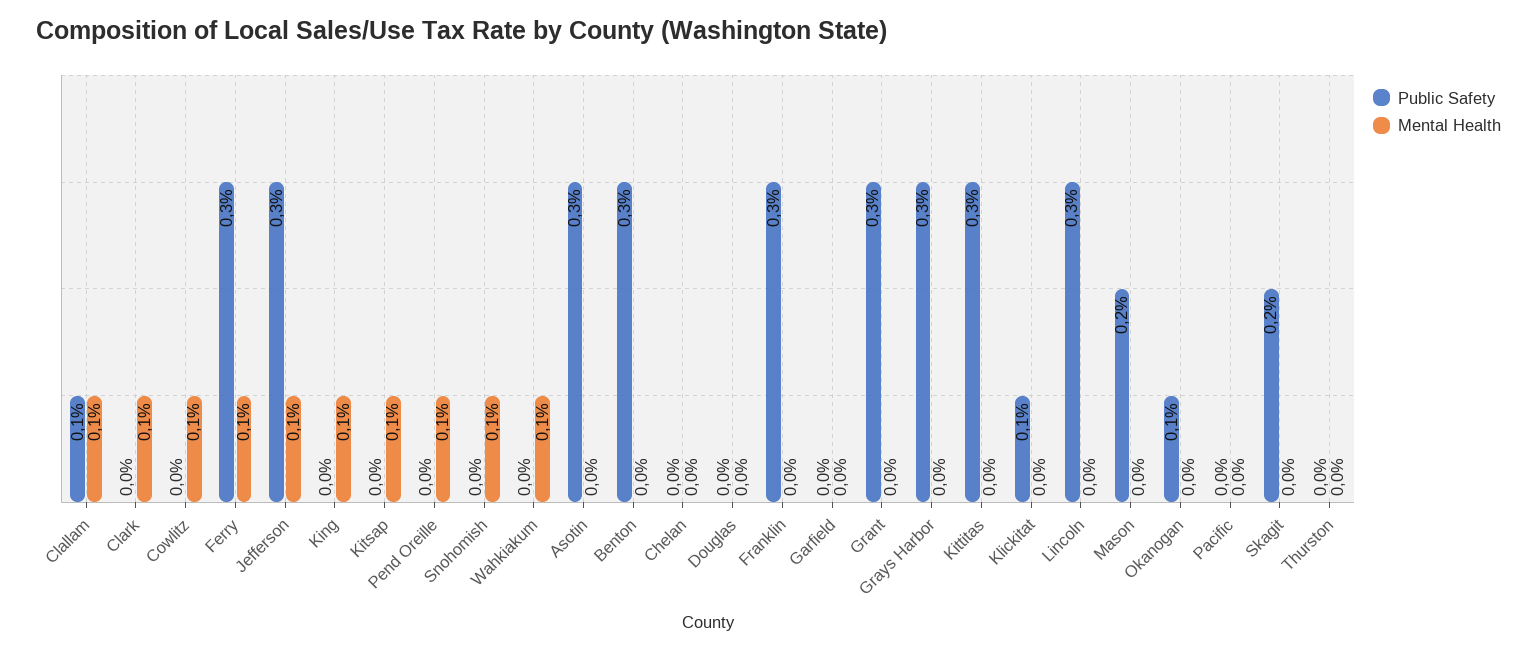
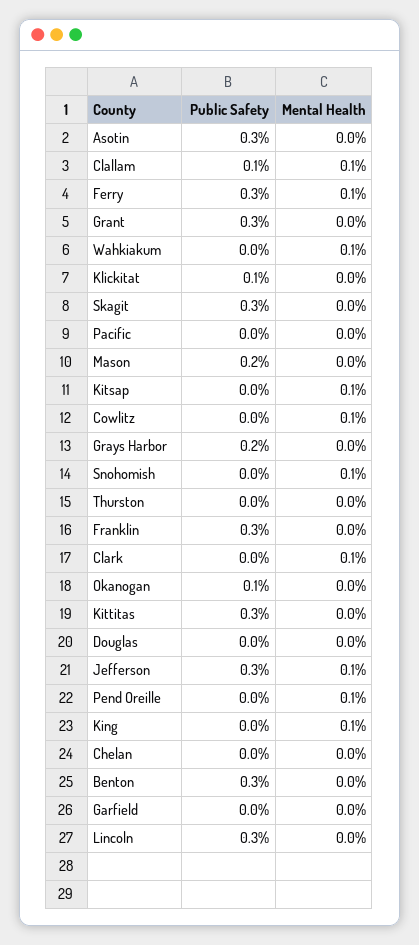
Public Safety, Grays Harbor: 0.3 -> 0.2
Public Safety, Skagit: 0.2 -> 0.3

